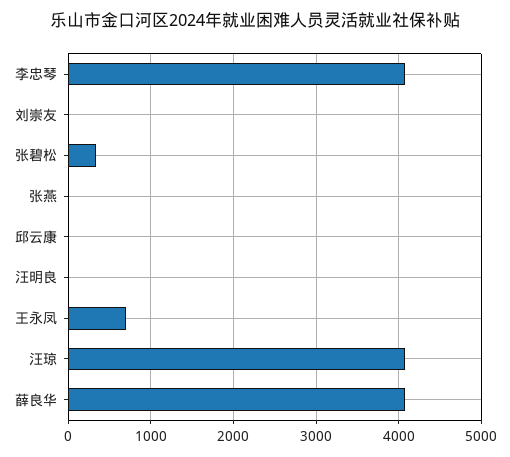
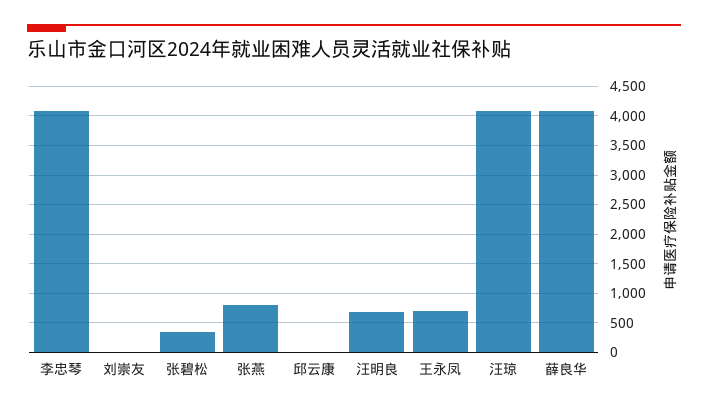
张燕: 0 -> 750
汪明良: 0 -> 750

